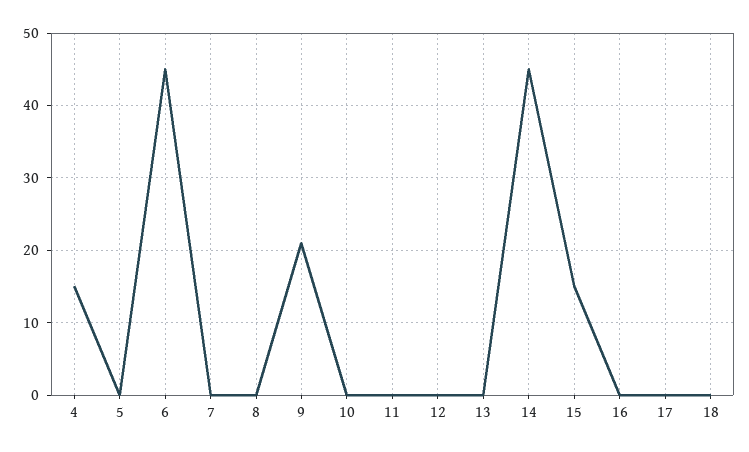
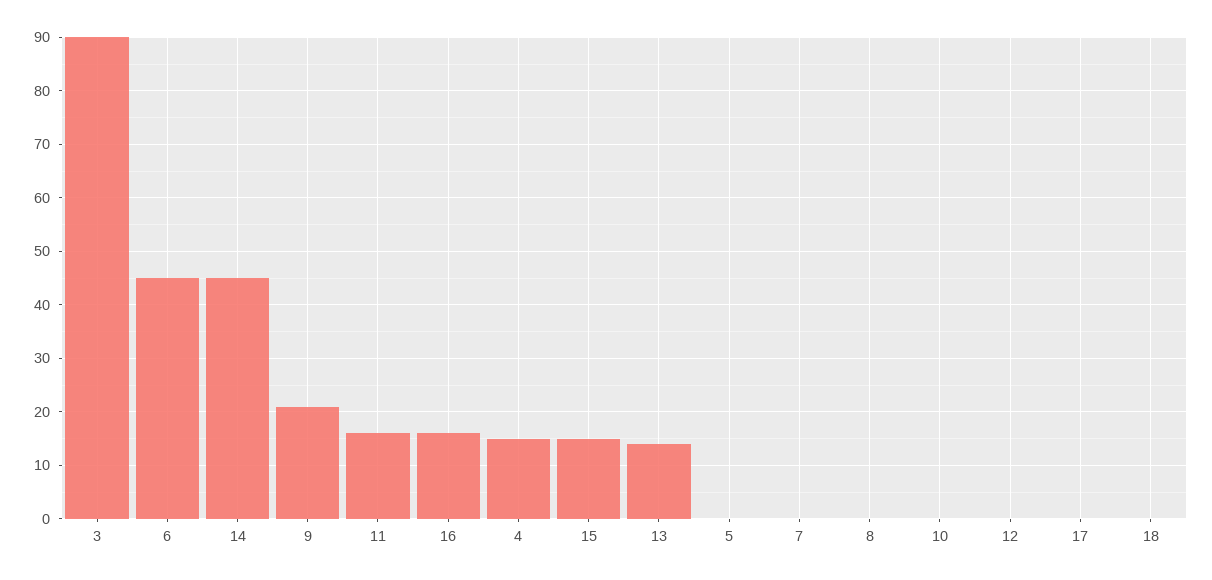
11: 0 -> 15
13: 0 -> 15
16: 0 -> 15
3: none -> 90

